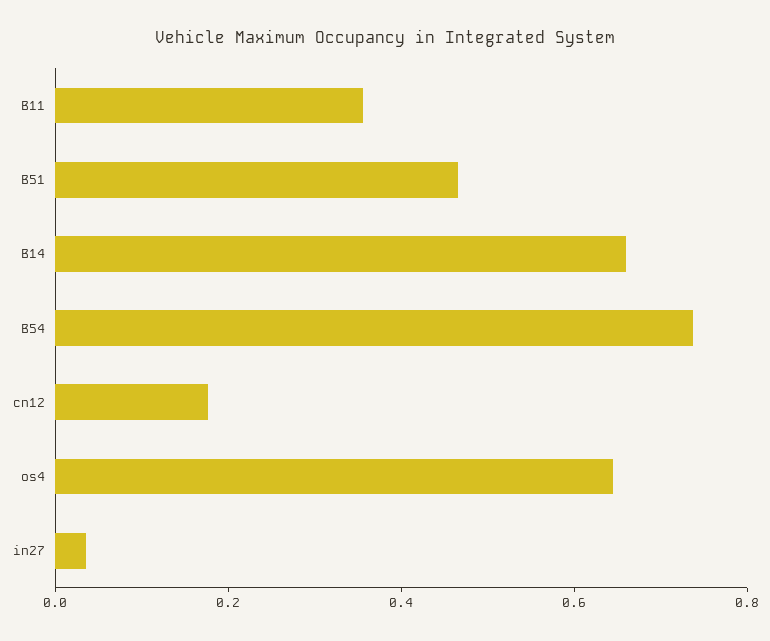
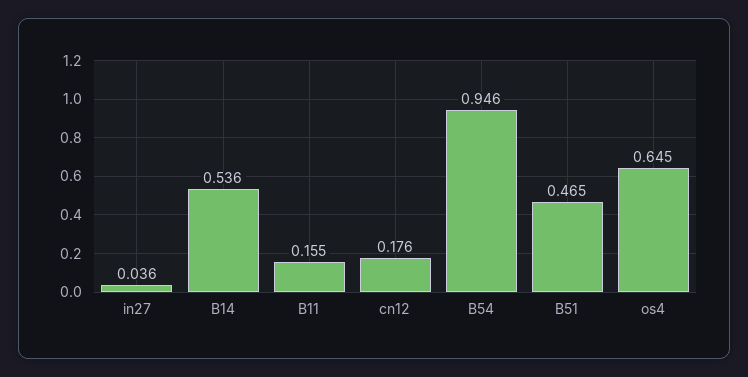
B11: 0.35 -> 0.155
B14: 0.65 -> 0.536
B54: 0.75 -> 0.946

